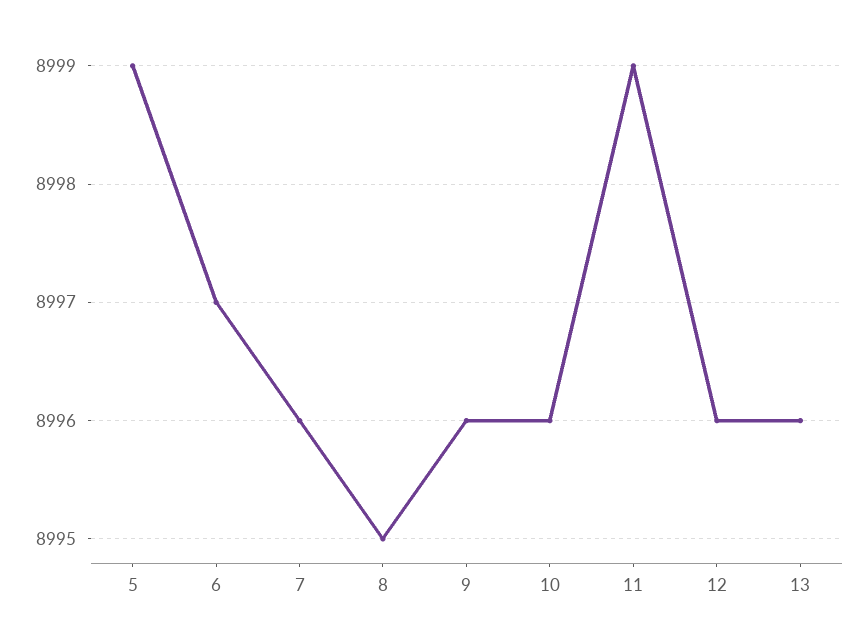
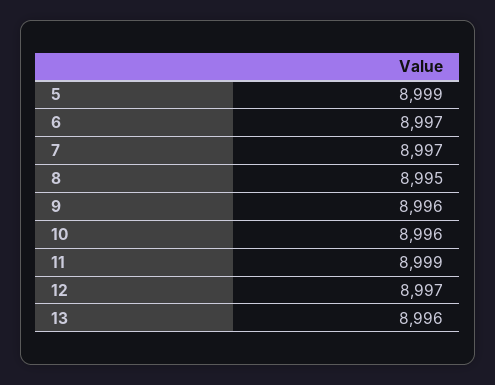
7: 8996 -> 8997
12: 8996 -> 8997

